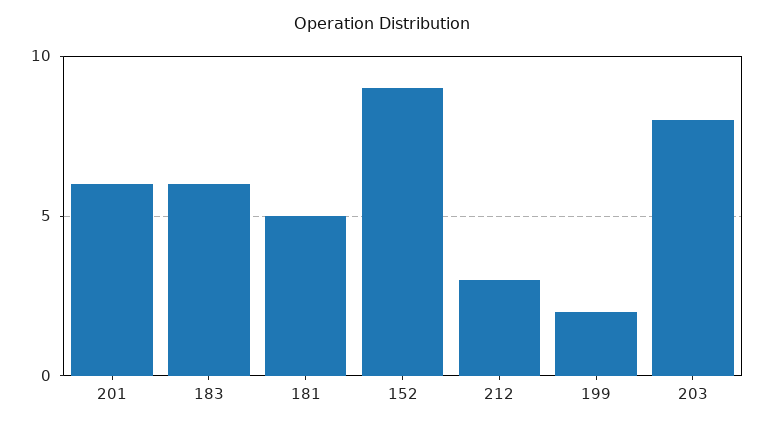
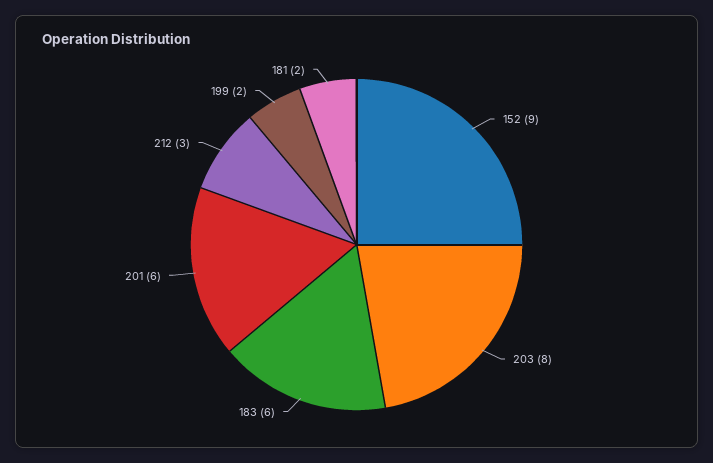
181: 5 -> 2

